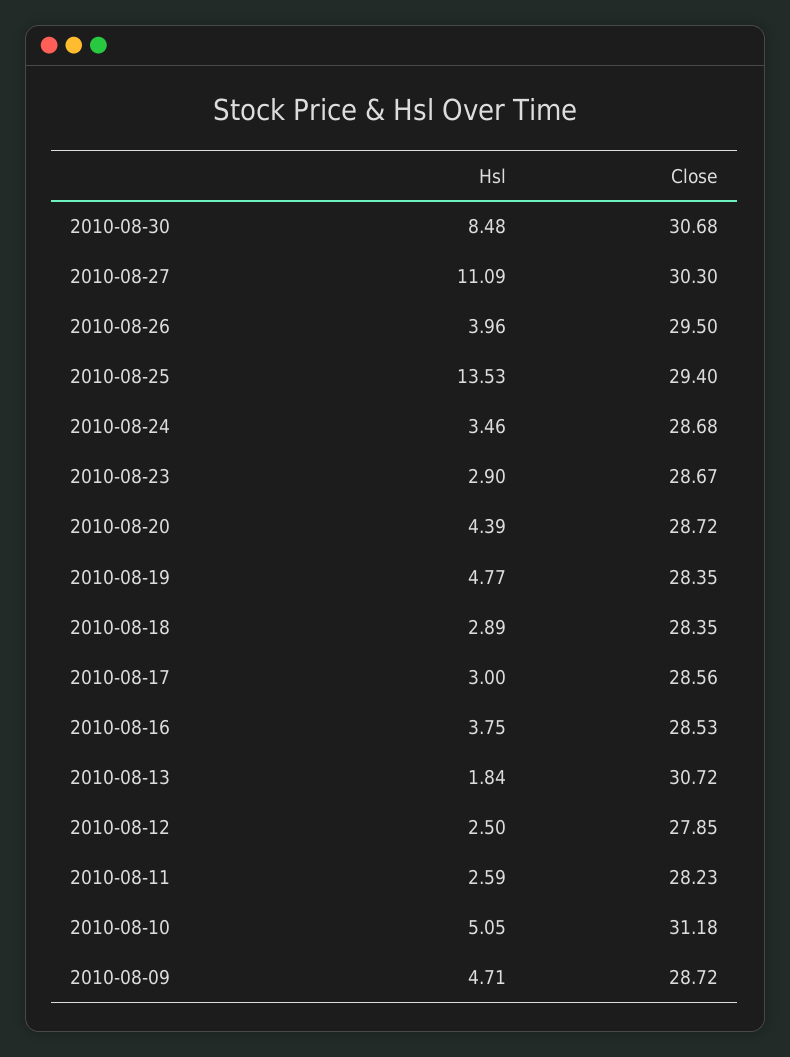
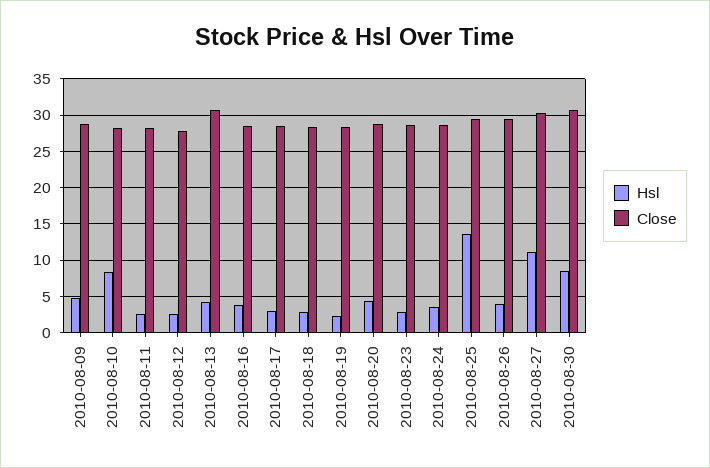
Hsl, 2010-08-19: 4.77 -> 2
Hsl, 2010-08-13: 1.84 -> 4
Hsl, 2010-08-10: 5.05 -> 8
Close, 2010-08-10: 31.18 -> 28

